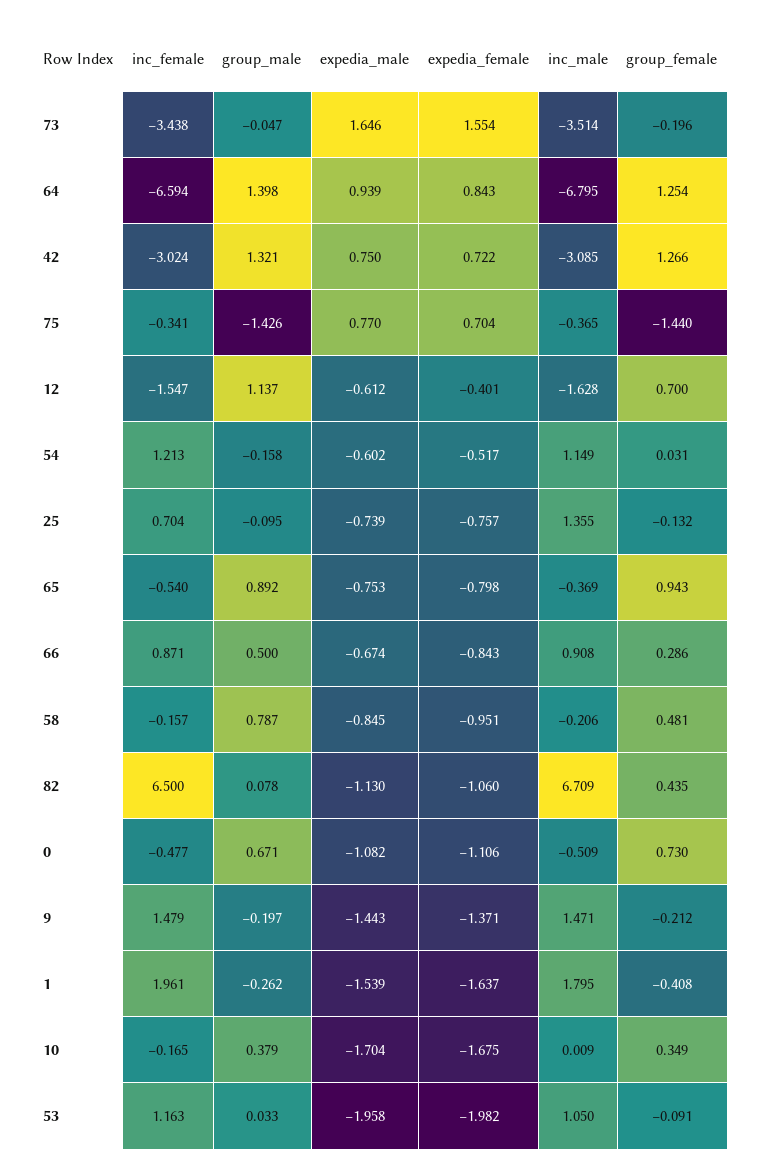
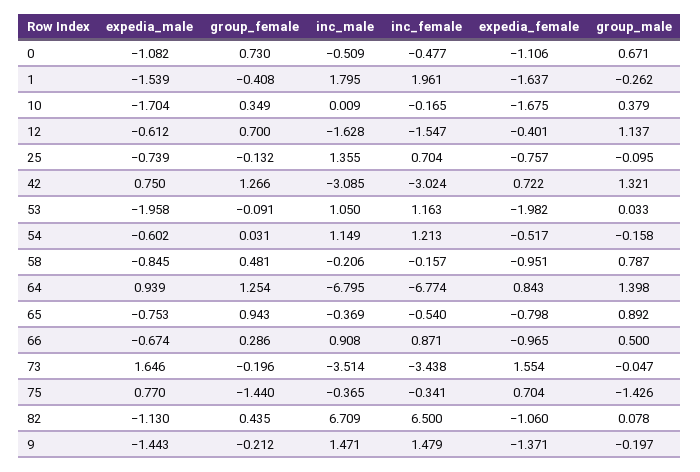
inc_female, 64: -6.594 -> -6.774
expedia_female, 66: -0.843 -> -0.965

